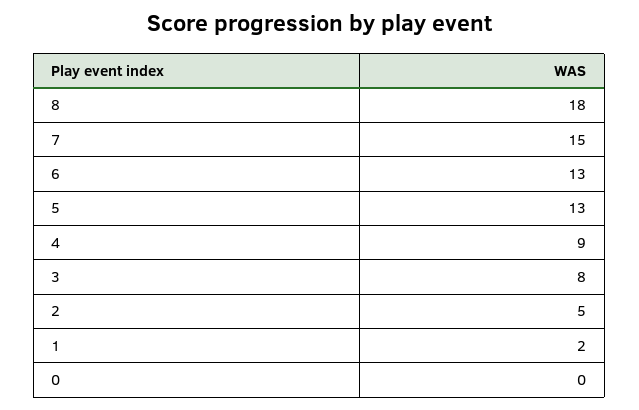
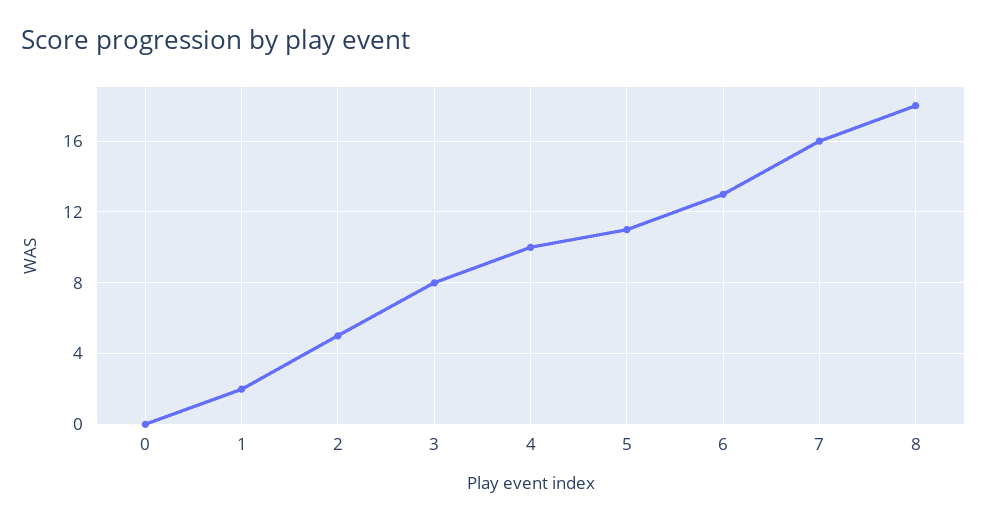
7: 15 -> 16
5: 13 -> 11
4: 9 -> 10

